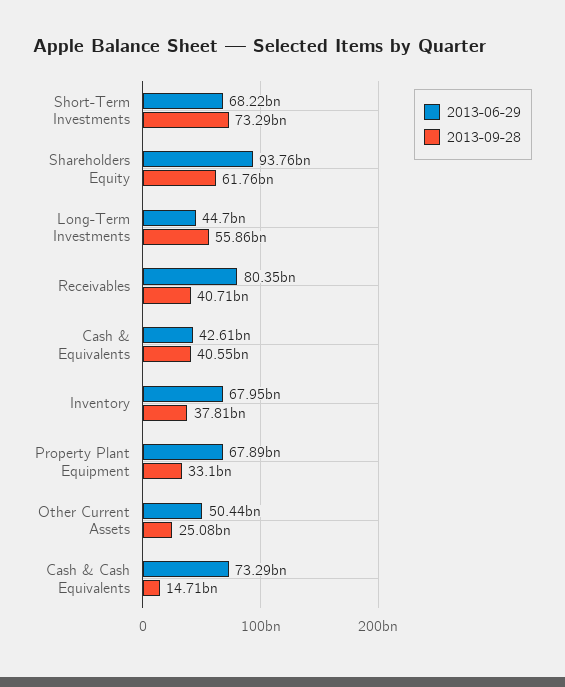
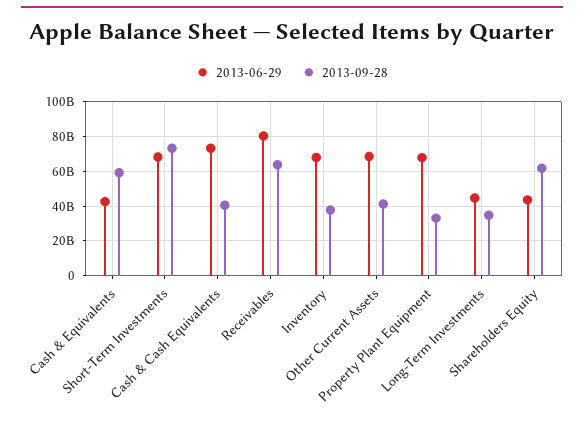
2013-06-29, Shareholders Equity: 93760000000 -> 45000000000
2013-09-28, Long-Term Investments: 55860000000 -> 35000000000
2013-09-28, Receivables: 40710000000 -> 65000000000
2013-09-28, Cash & Equivalents: 40550000000 -> 60000000000
2013-06-29, Other Current Assets: 50440000000 -> 70000000000
2013-09-28, Other Current Assets: 25080000000 -> 40000000000
2013-09-28, Cash & Cash Equivalents: 14710000000 -> 40000000000

